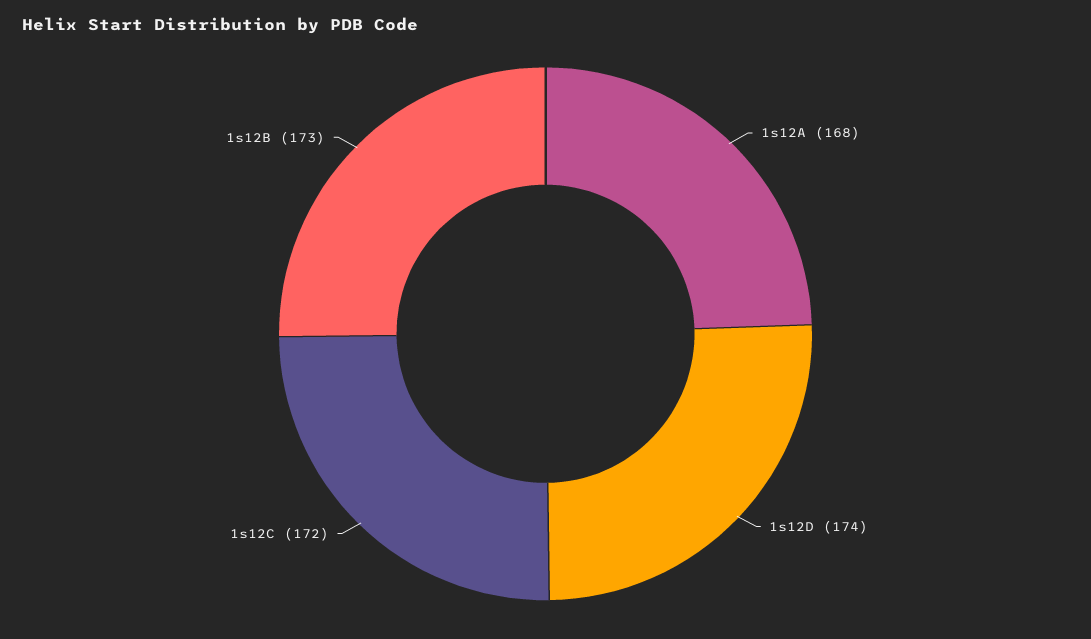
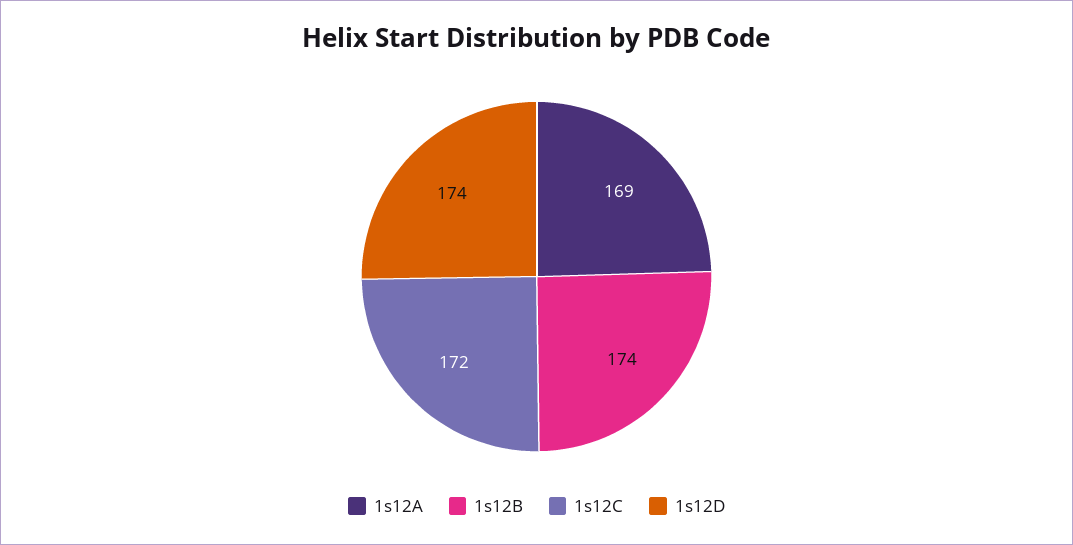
1s12A: 168 -> 169
1s12B: 173 -> 174

